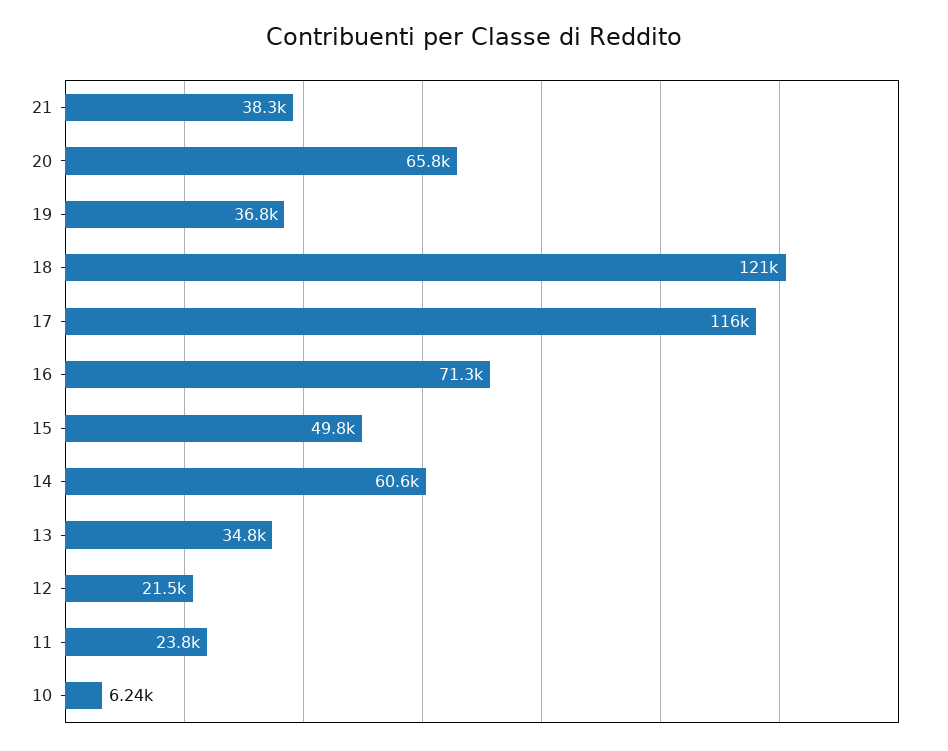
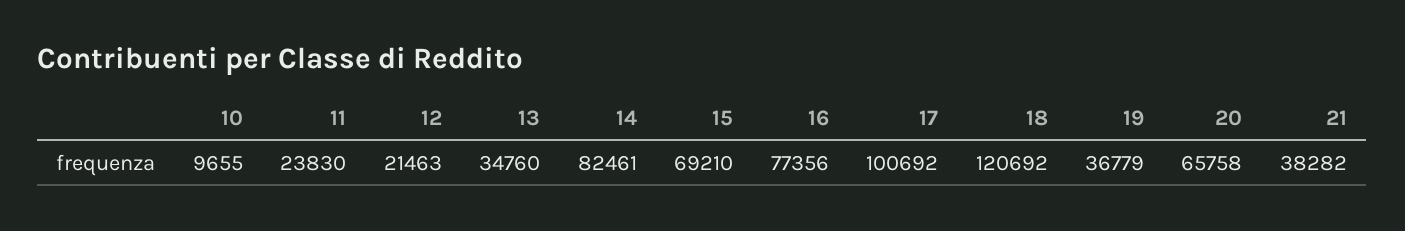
17: 116000 -> 100692
16: 71300 -> 77356
15: 49800 -> 69210
14: 60600 -> 82461
10: 6240 -> 9655

